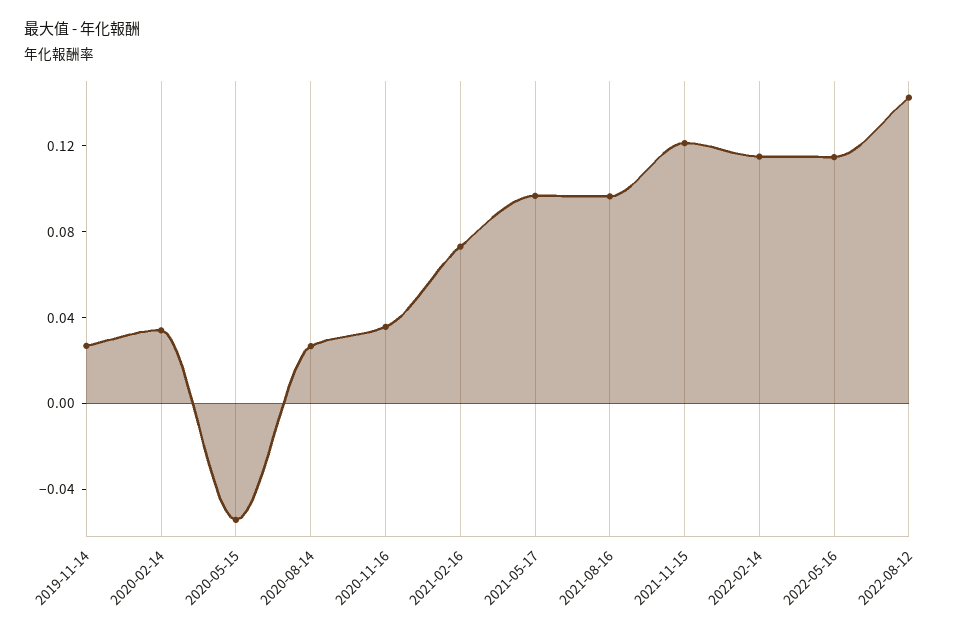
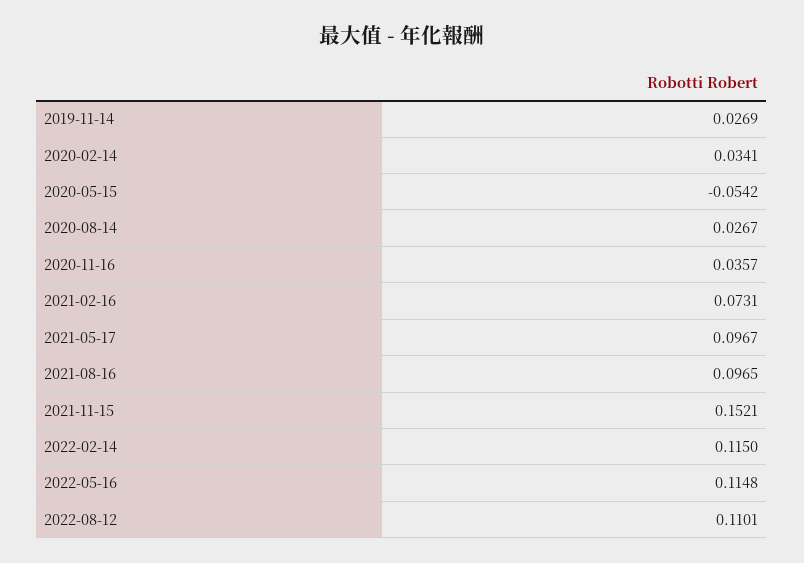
2021-11-15: 0.12 -> 0.1521
2022-08-12: 0.14 -> 0.1101

